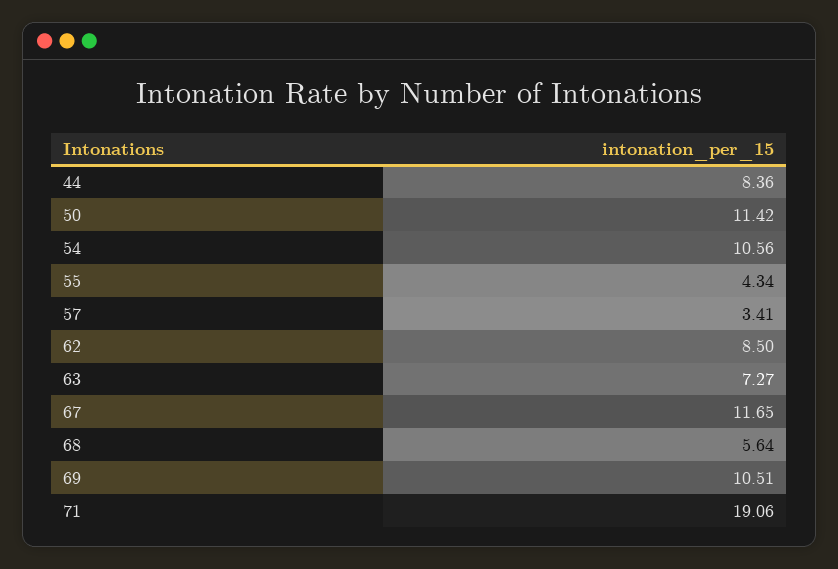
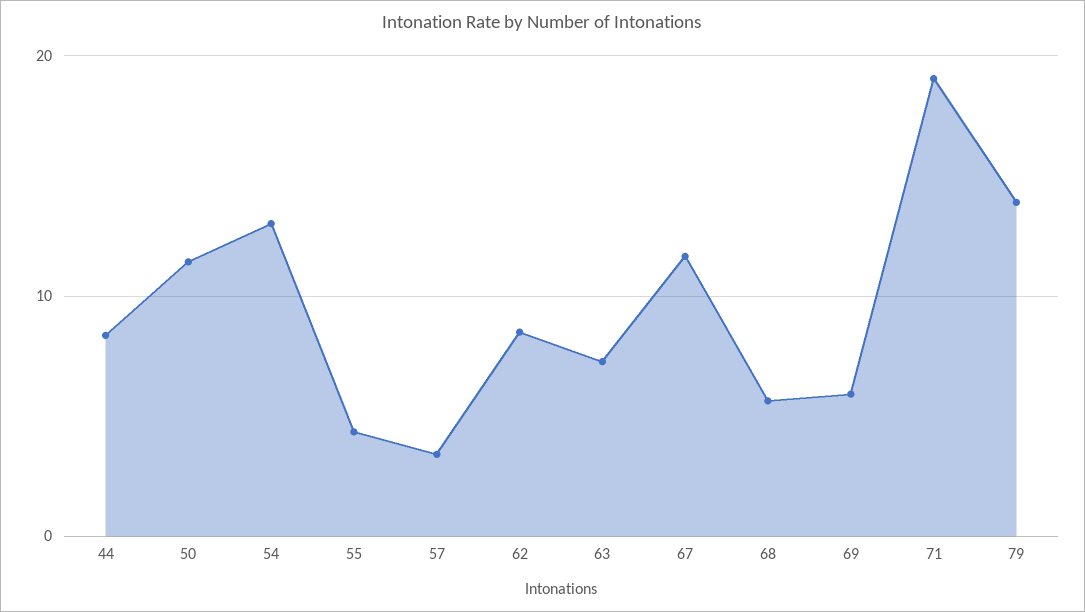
54: 10.56 -> 13
69: 10.51 -> 6
79: none -> 14

